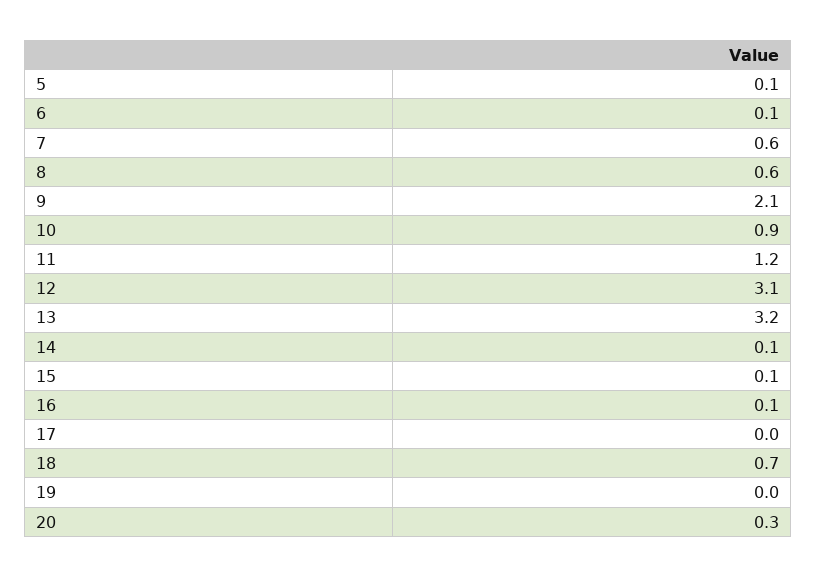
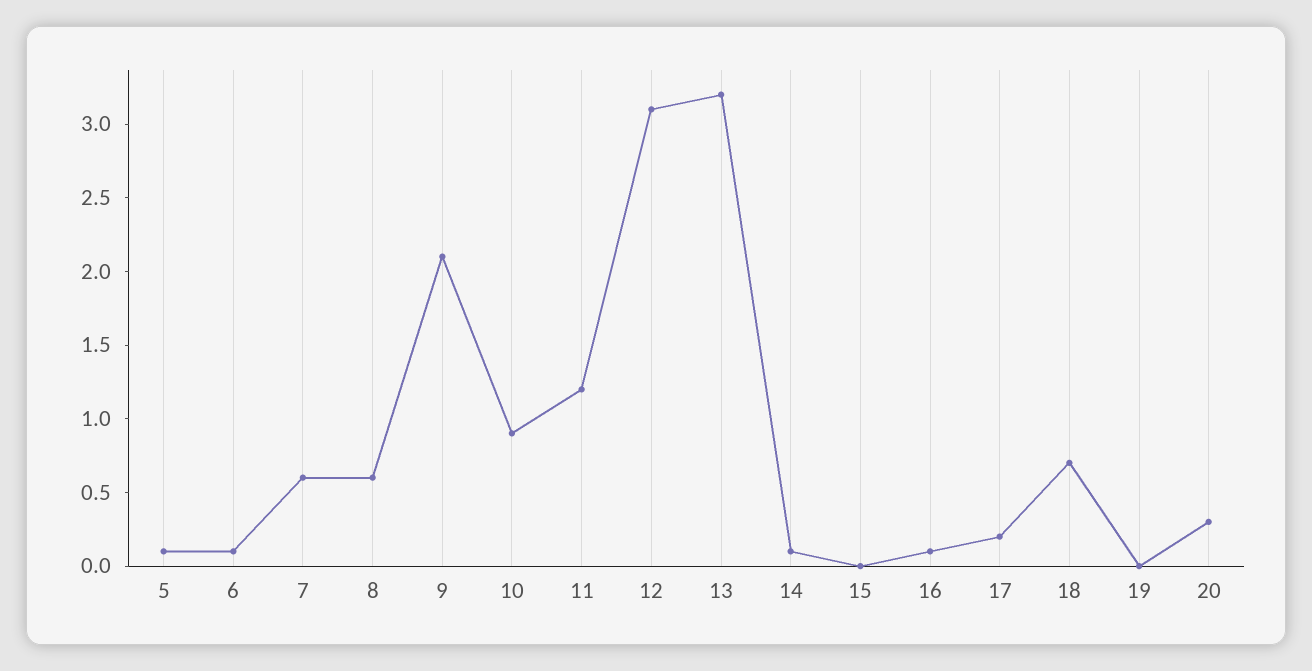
15: 0.1 -> 0
17: 0 -> 0.2

